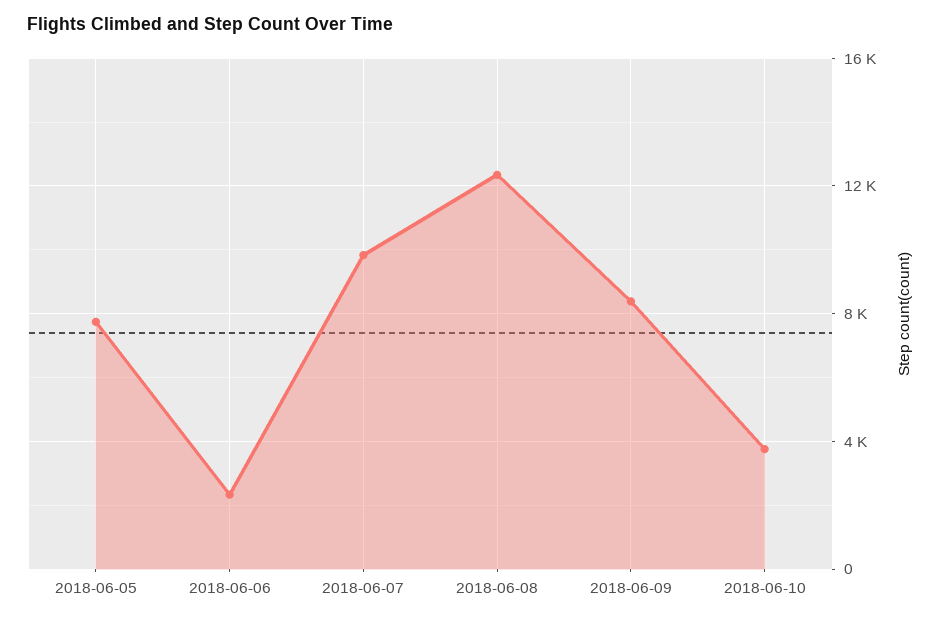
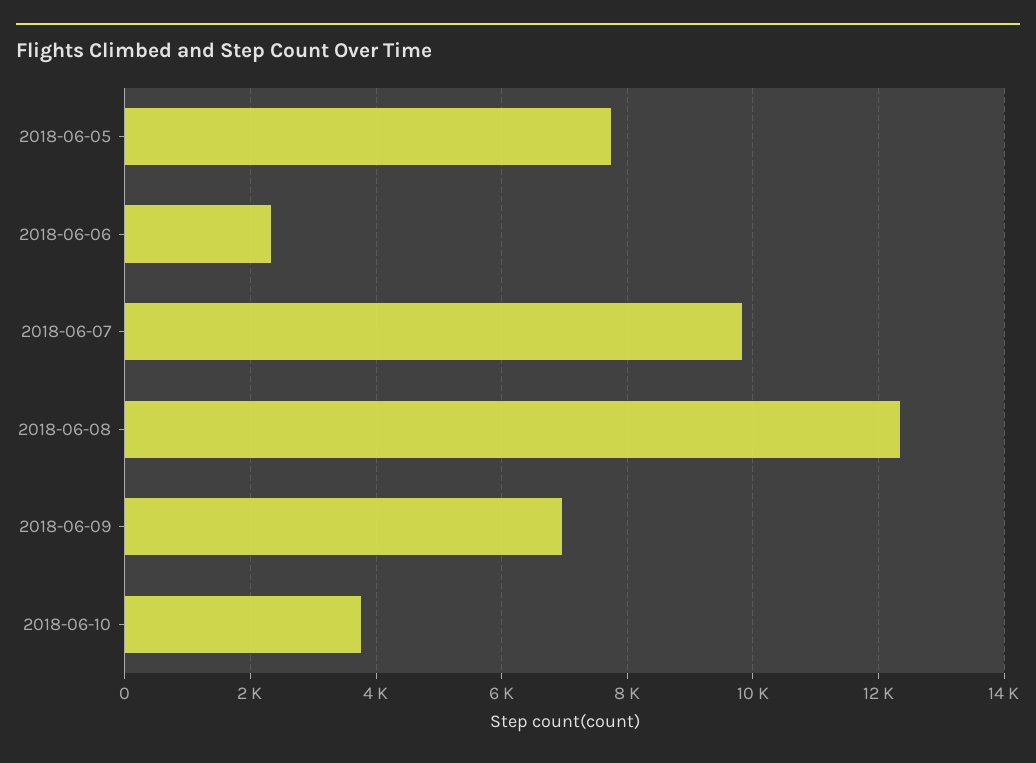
2018-06-09: 8500 -> 7000

